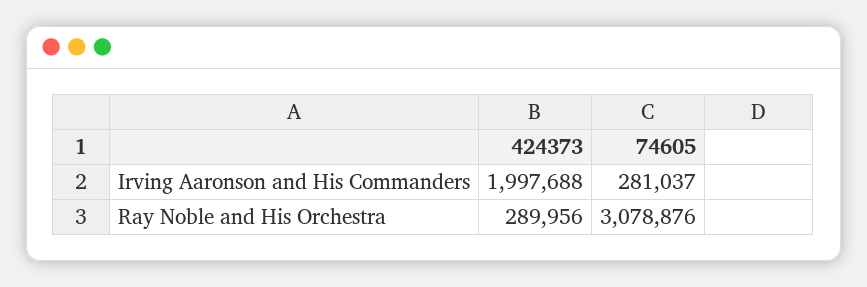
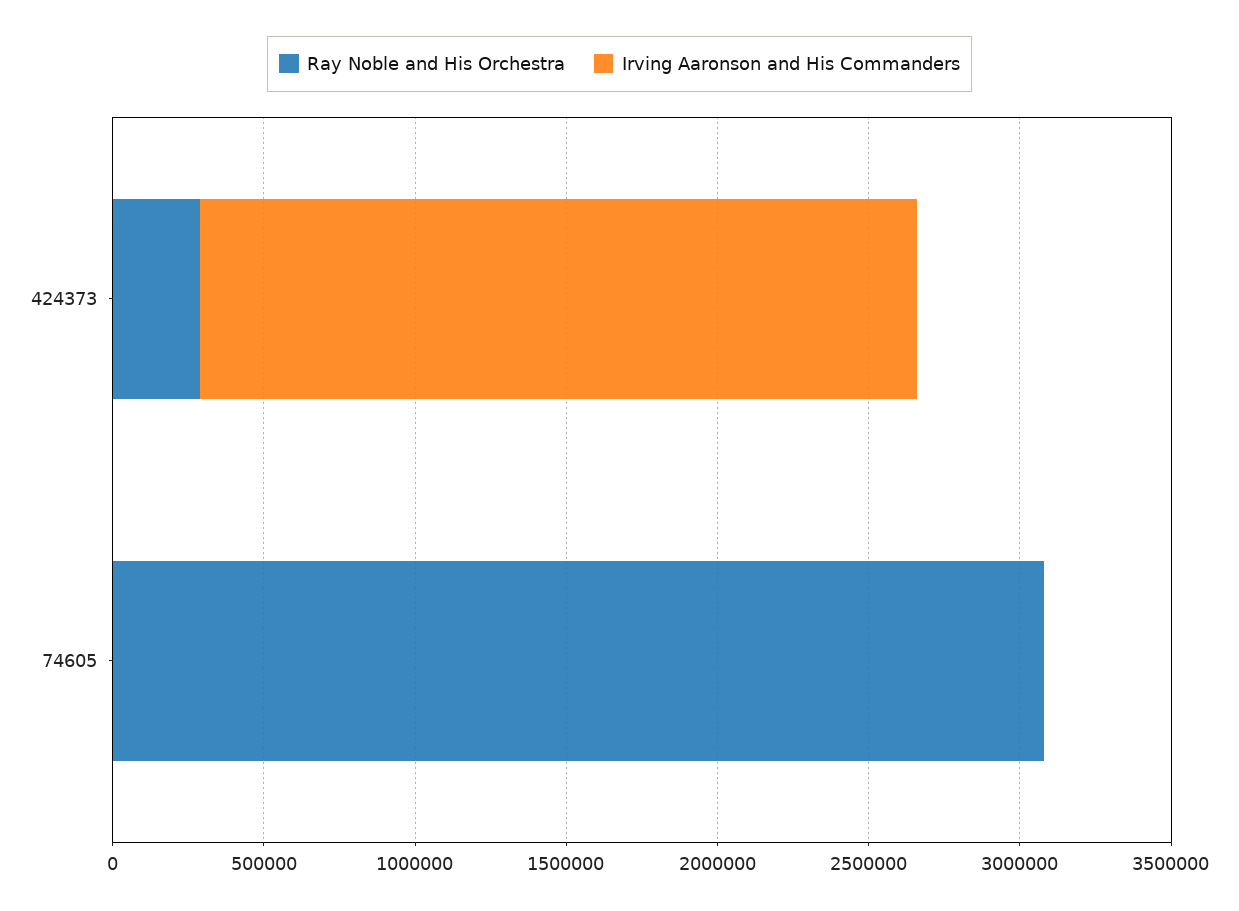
Irving Aaronson and His Commanders, 424373: 1997688 -> 2400000
Irving Aaronson and His Commanders, 74605: 281037 -> 0

